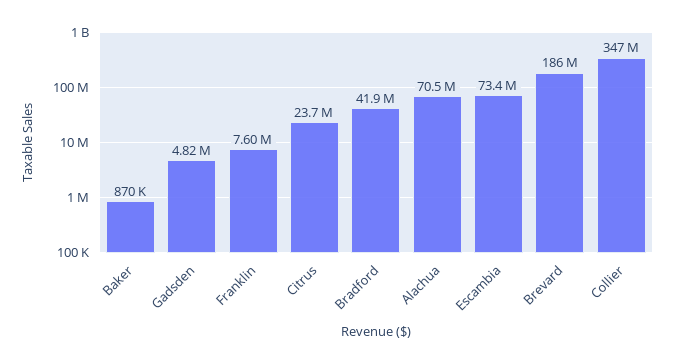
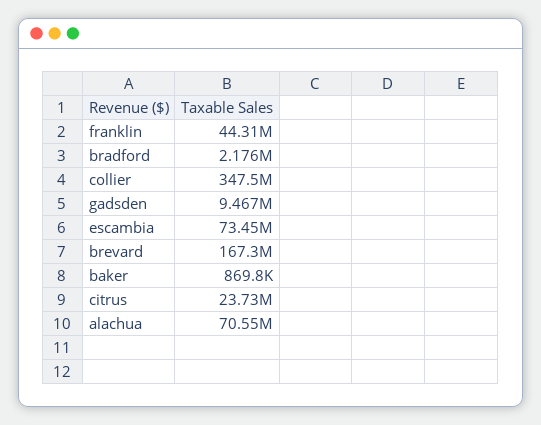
Gadsden: 4820000 -> 9467000
Franklin: 7600000 -> 44310000
Bradford: 41900000 -> 2176000
Brevard: 186000000 -> 167300000

